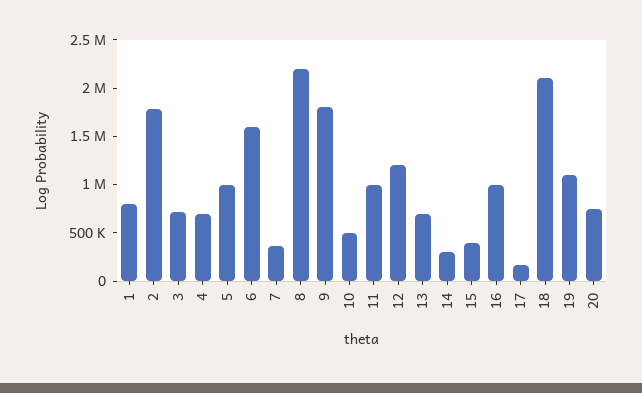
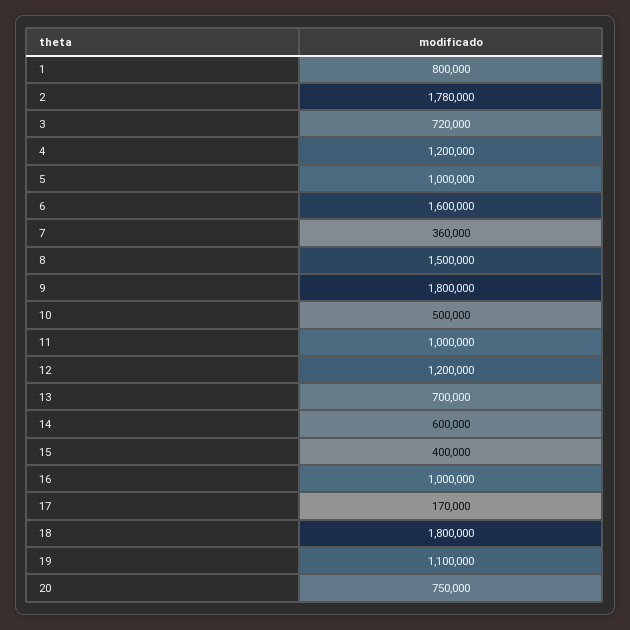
4: 700000 -> 1200000
8: 2200000 -> 1500000
14: 300000 -> 600000
18: 2100000 -> 1800000

